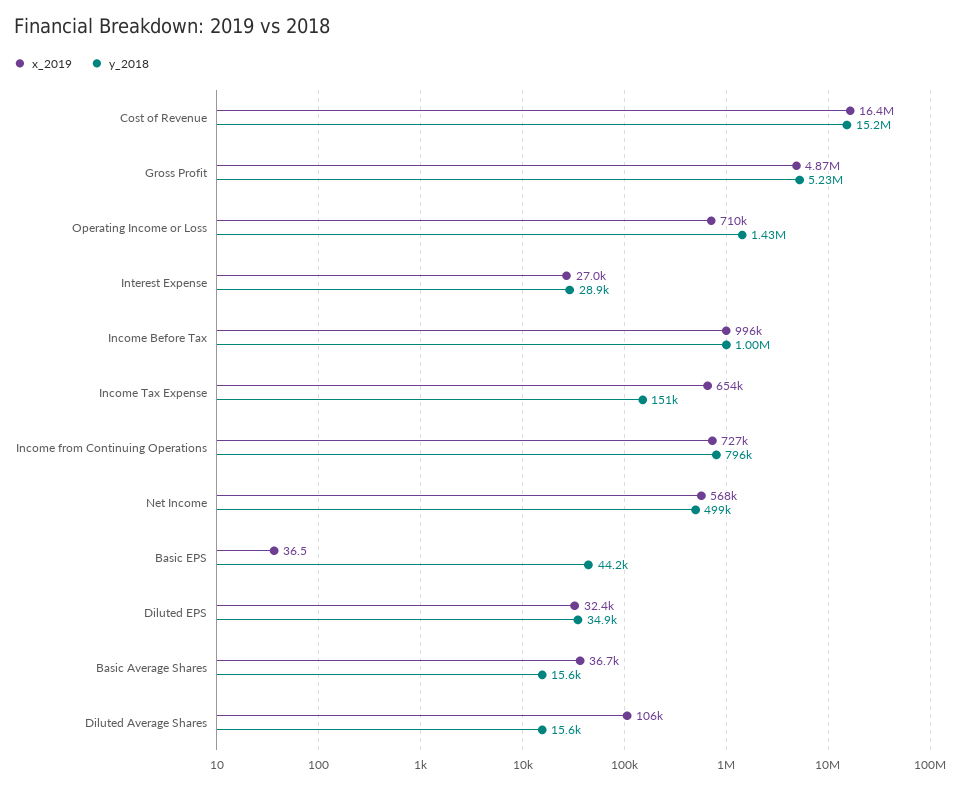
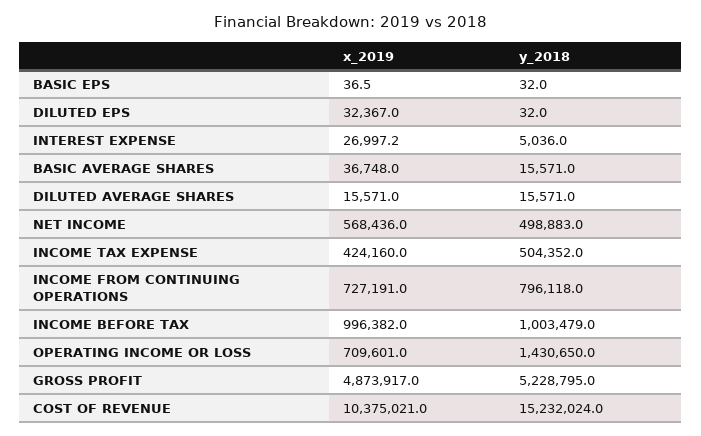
x_2019, Cost of Revenue: 16400000 -> 10375021
y_2018, Interest Expense: 28900 -> 5036
x_2019, Income Tax Expense: 654000 -> 424160
y_2018, Income Tax Expense: 151000 -> 504352
y_2018, Basic EPS: 44200 -> 32
y_2018, Diluted EPS: 34900 -> 32
x_2019, Diluted Average Shares: 106000 -> 15571

